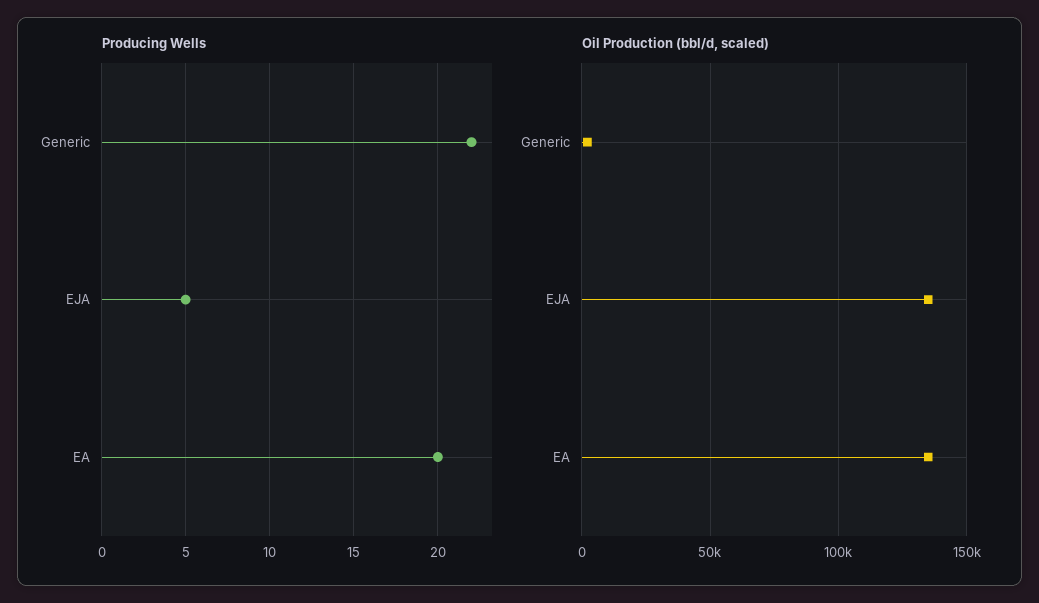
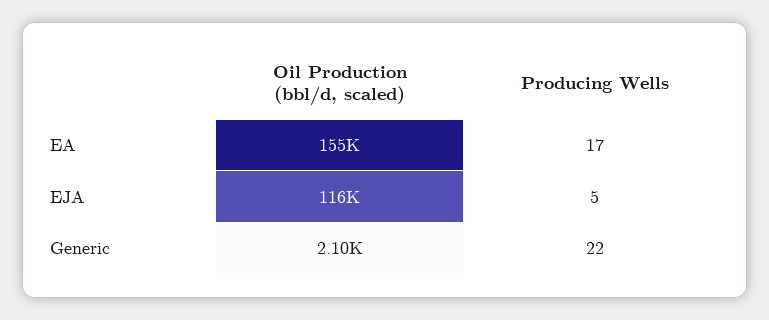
Producing Wells, EA: 20 -> 17
Oil Production (bbl/d, scaled), EJA: 135000 -> 116000
Oil Production (bbl/d, scaled), EA: 135000 -> 155000

